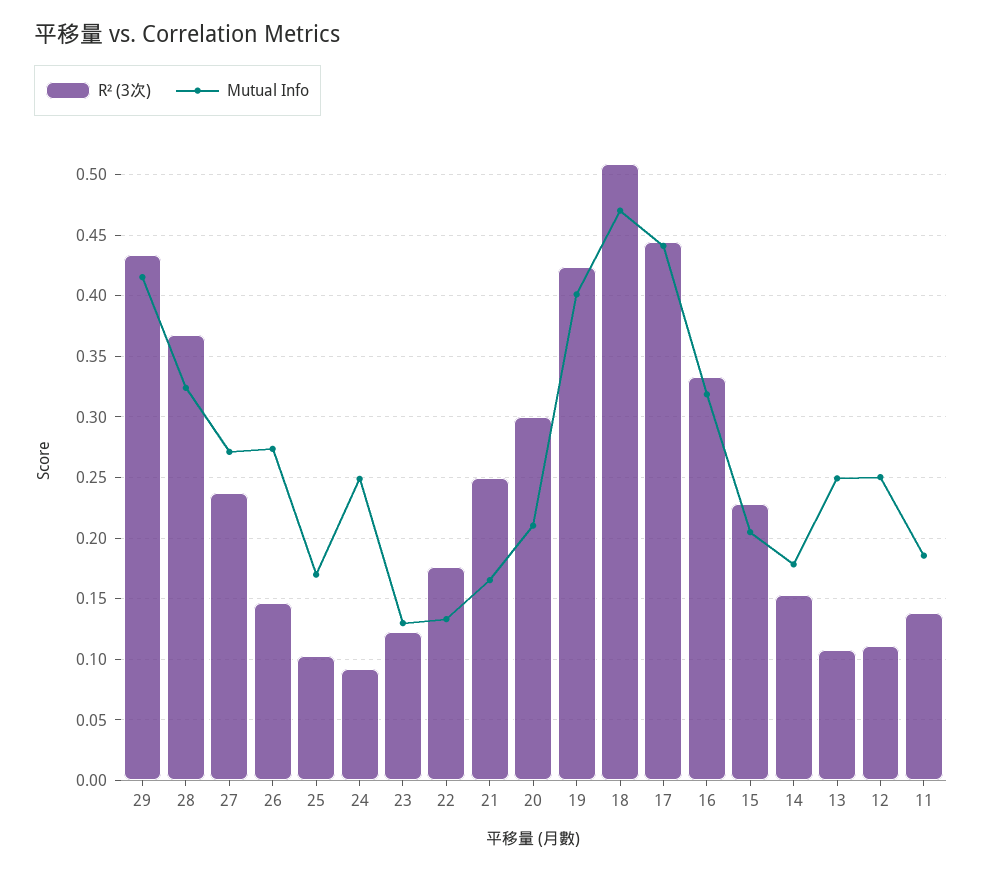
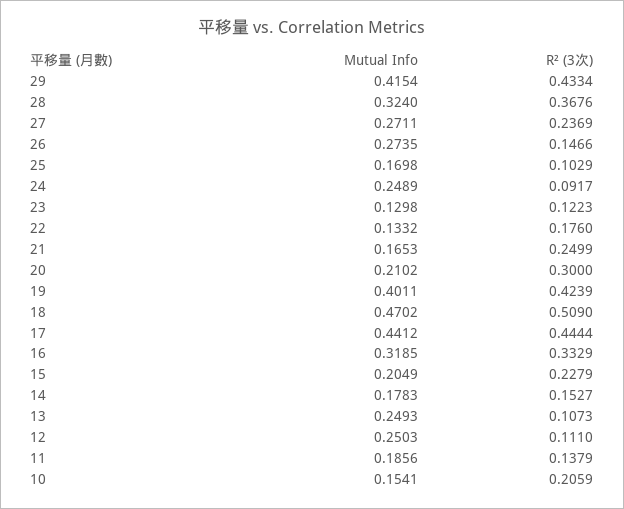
Mutual Info, 10: none -> 0.1541
R² (3次), 10: none -> 0.2059

